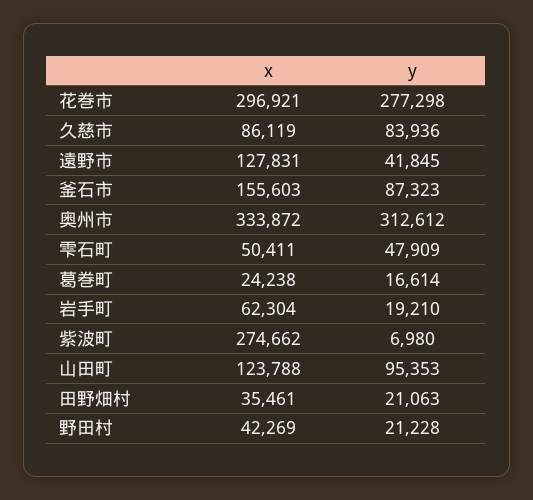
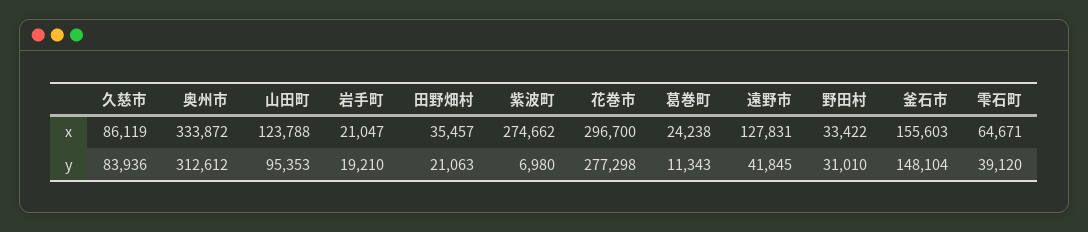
x, 花巻市: 296921 -> 296700
y, 釜石市: 87323 -> 148104
x, 雫石町: 50411 -> 64671
y, 雫石町: 47909 -> 39120
y, 葛巻町: 16614 -> 11343
x, 岩手町: 62304 -> 21047
x, 田野畑村: 35461 -> 35457
x, 野田村: 42269 -> 33422
y, 野田村: 21228 -> 31010

